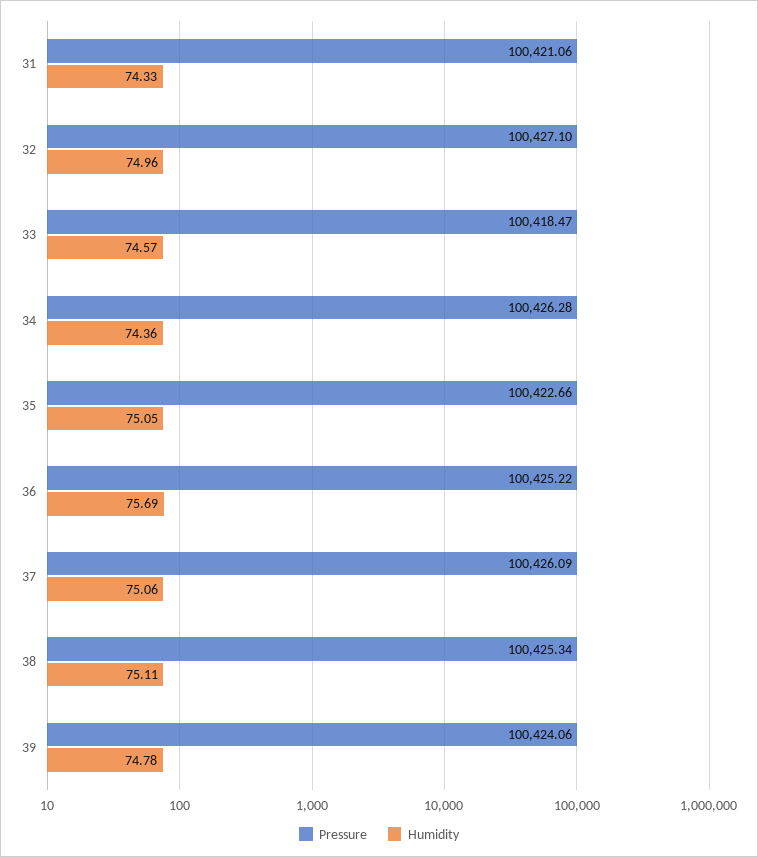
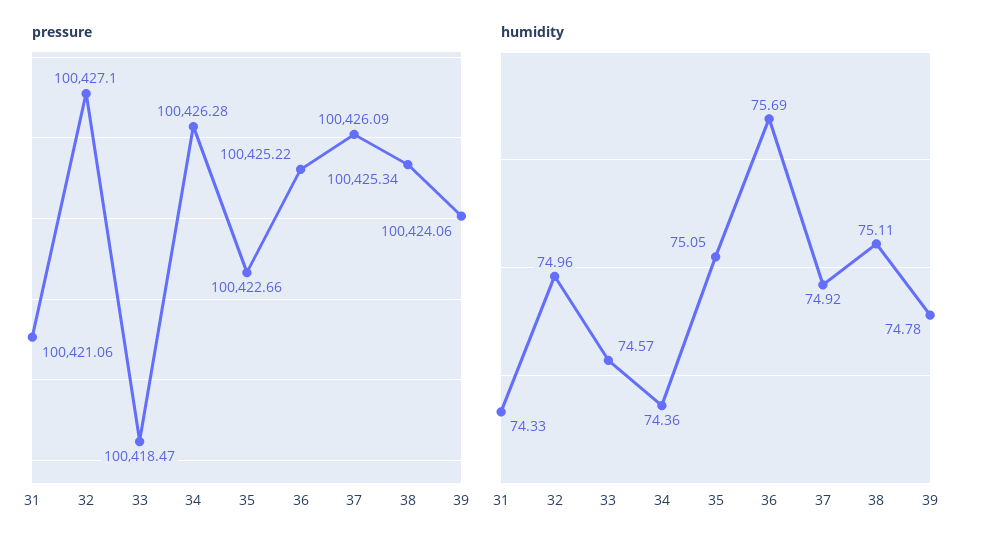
Humidity, 37: 75.06 -> 74.92

